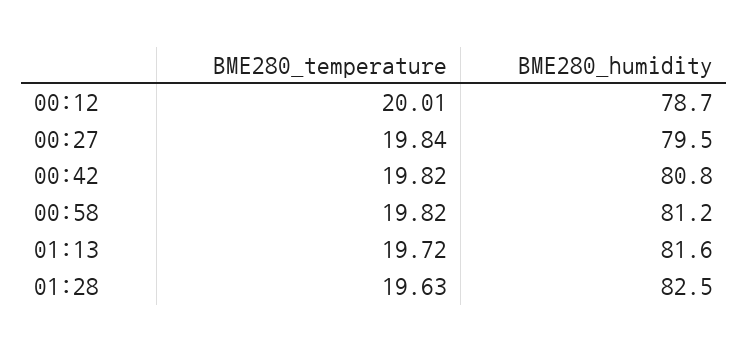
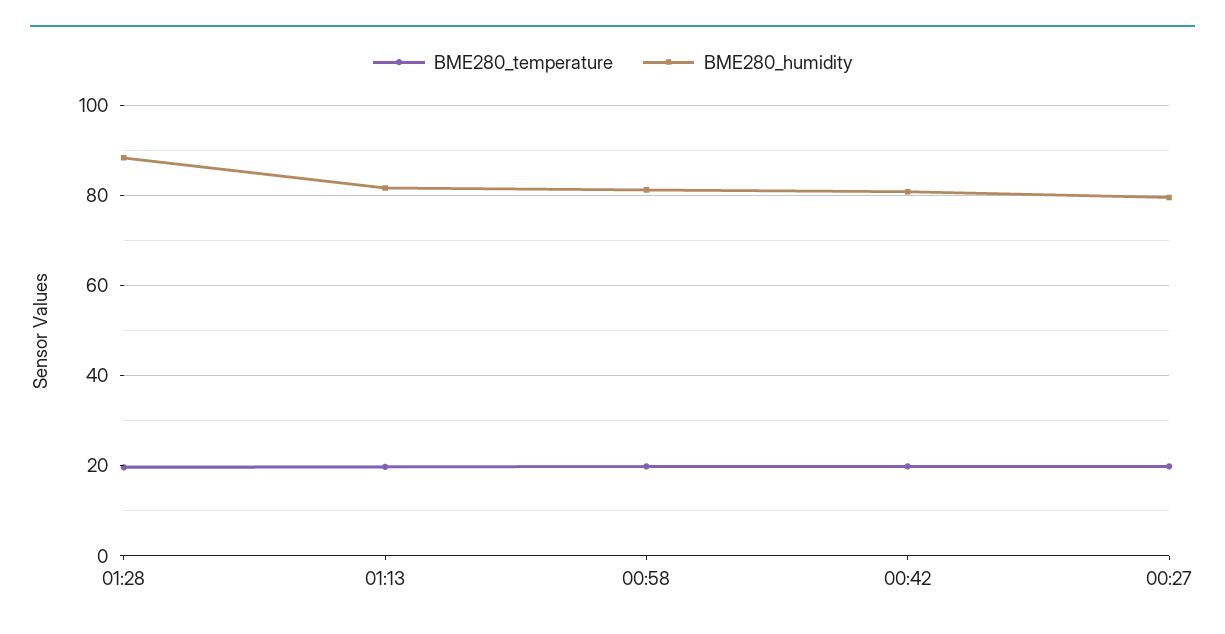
BME280_temperature, 00:12: 20.01 -> none
BME280_humidity, 00:12: 78.7 -> none
BME280_humidity, 01:28: 82.5 -> 88

